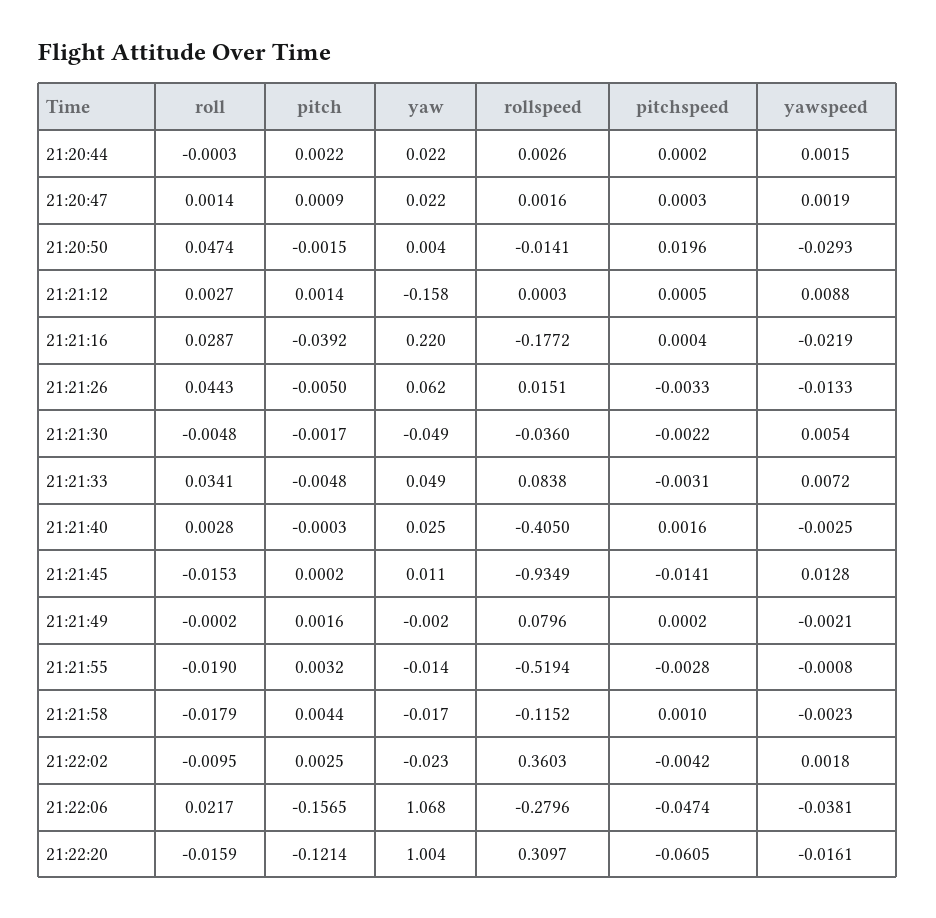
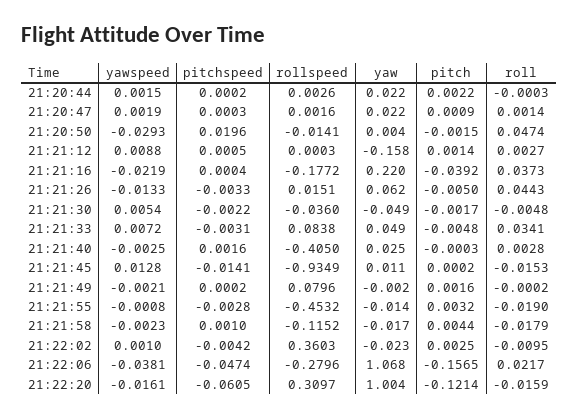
roll, 21:21:16: 0.0287 -> 0.0373
rollspeed, 21:21:55: -0.5194 -> -0.4532
yawspeed, 21:22:02: 0.0018 -> 0.001

